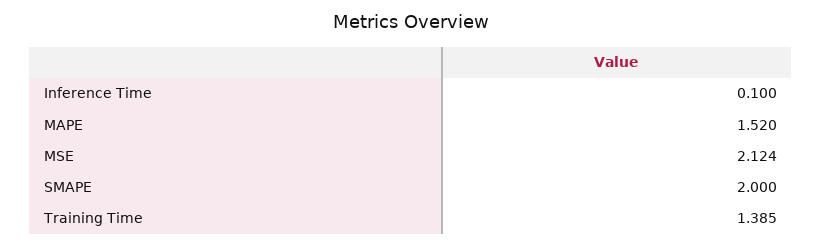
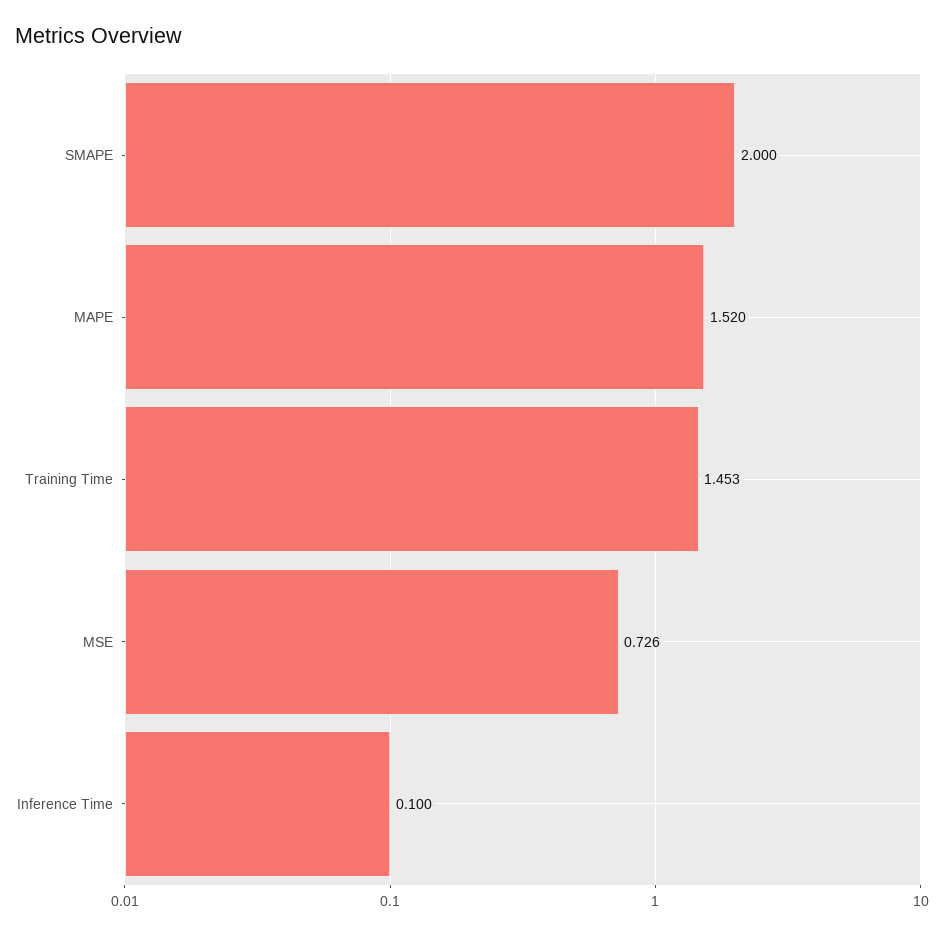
MSE: 2.124 -> 0.726
Training Time: 1.385 -> 1.453

